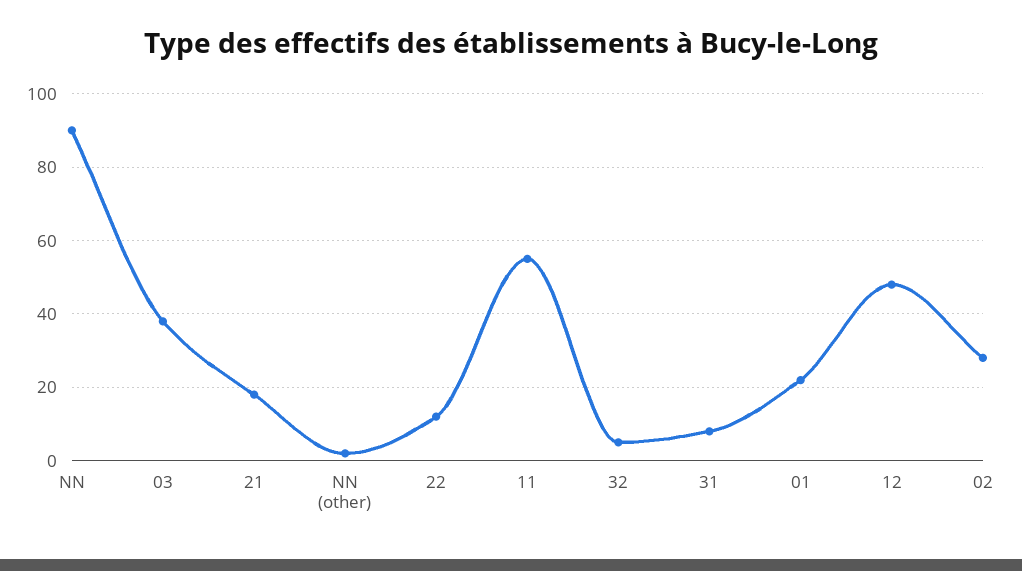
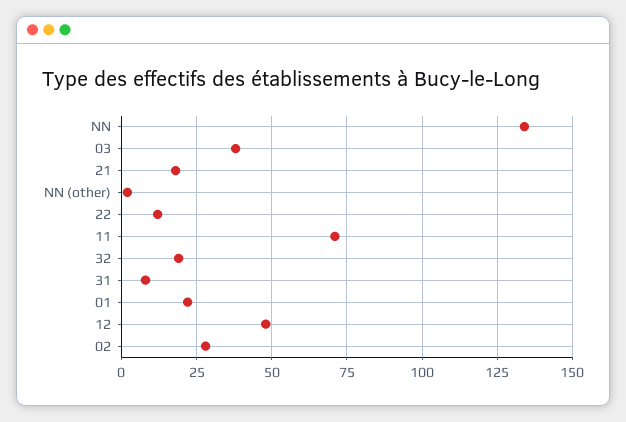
NN: 90 -> 135
11: 55 -> 70
32: 5 -> 20

